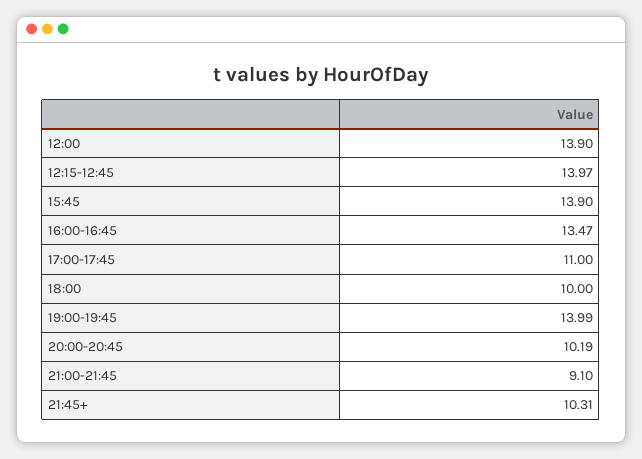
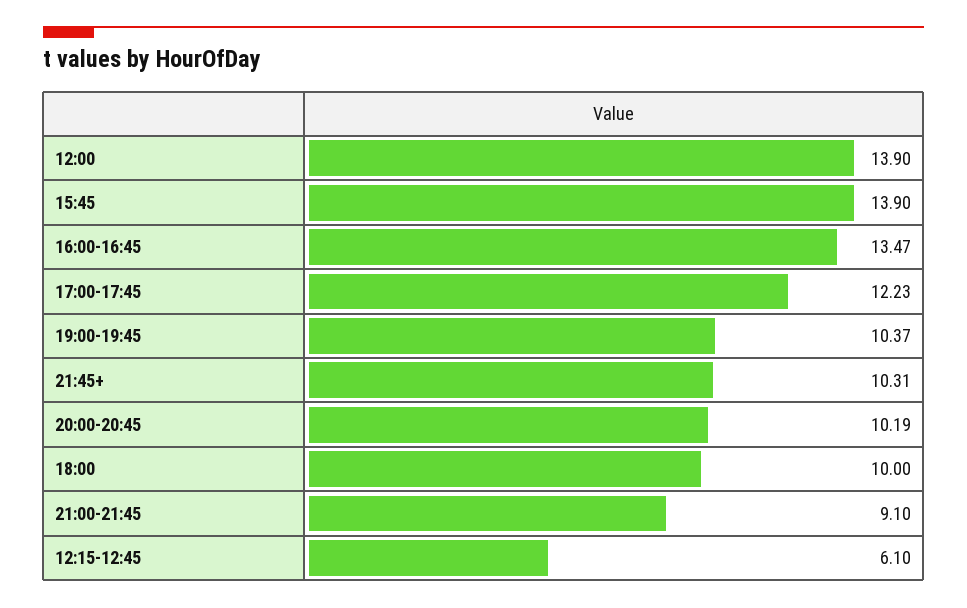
12:15-12:45: 13.97 -> 6.1
17:00-17:45: 11 -> 12.23
19:00-19:45: 13.99 -> 10.37

